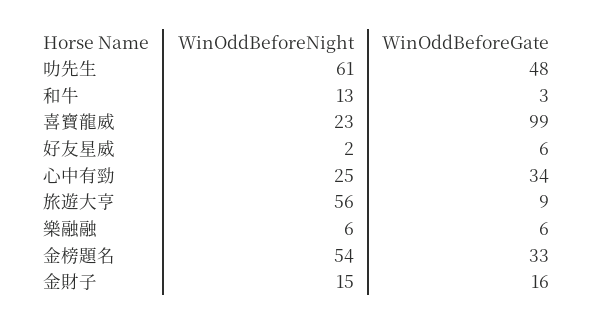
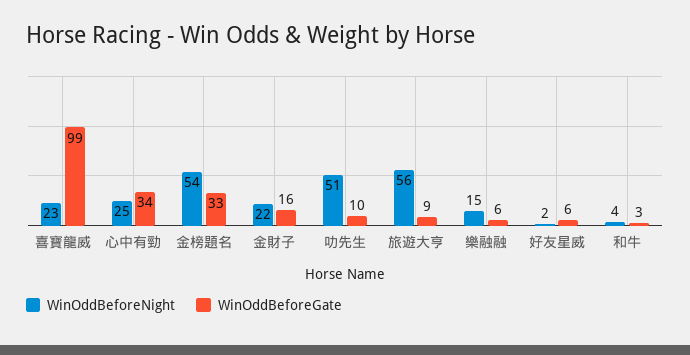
WinOddBeforeNight, 叻先生: 61 -> 51
WinOddBeforeGate, 叻先生: 48 -> 10
WinOddBeforeNight, 和牛: 13 -> 4
WinOddBeforeNight, 樂融融: 6 -> 15
WinOddBeforeNight, 金財子: 15 -> 22

